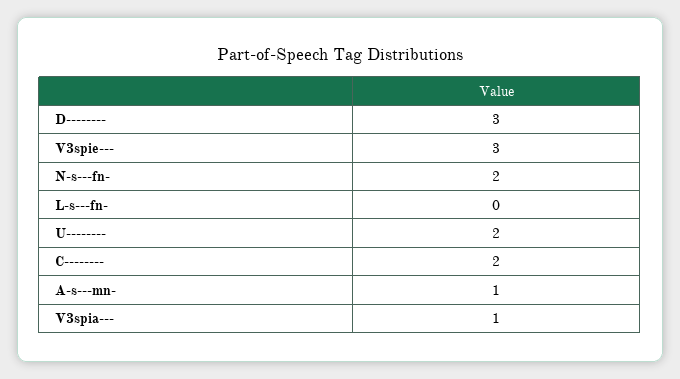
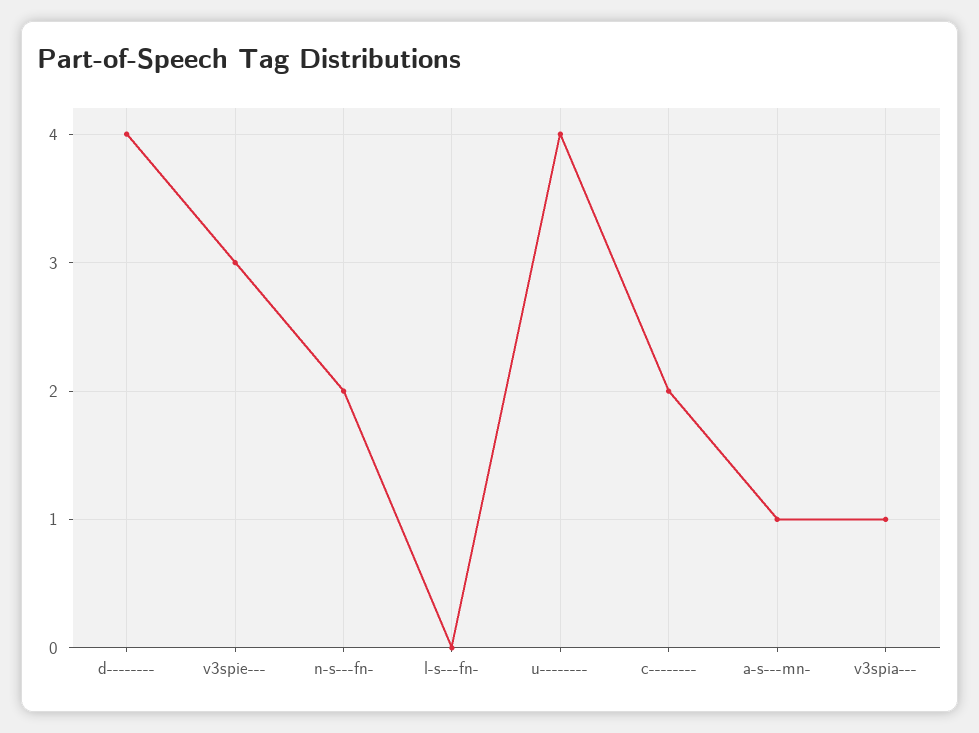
D--------: 3 -> 4
U--------: 2 -> 4

